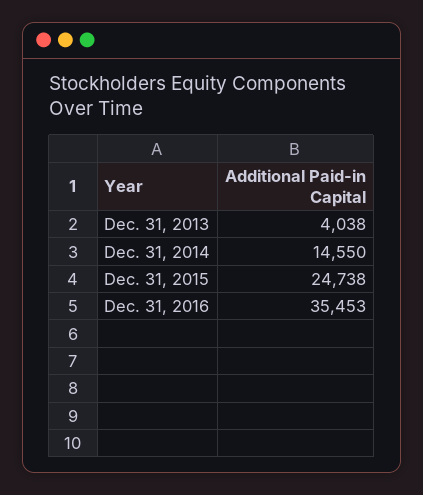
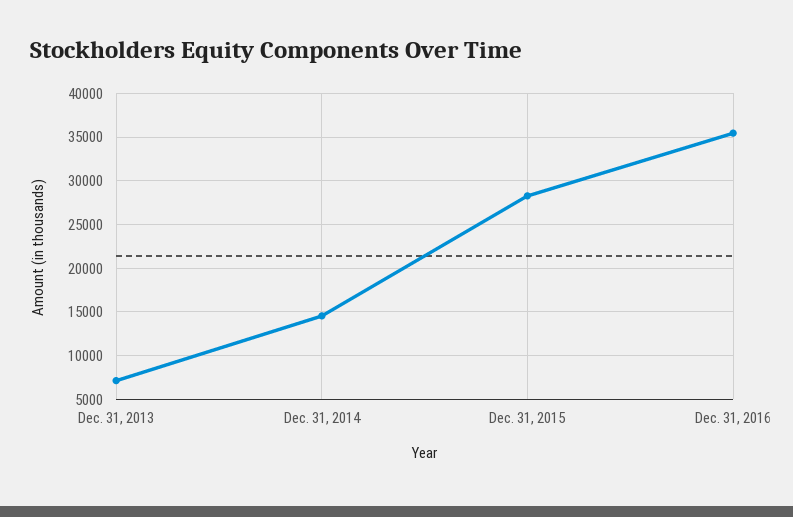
Dec. 31, 2013: 4038 -> 7000
Dec. 31, 2015: 24738 -> 28000

